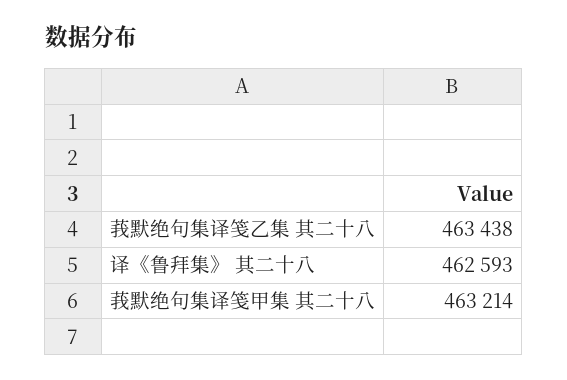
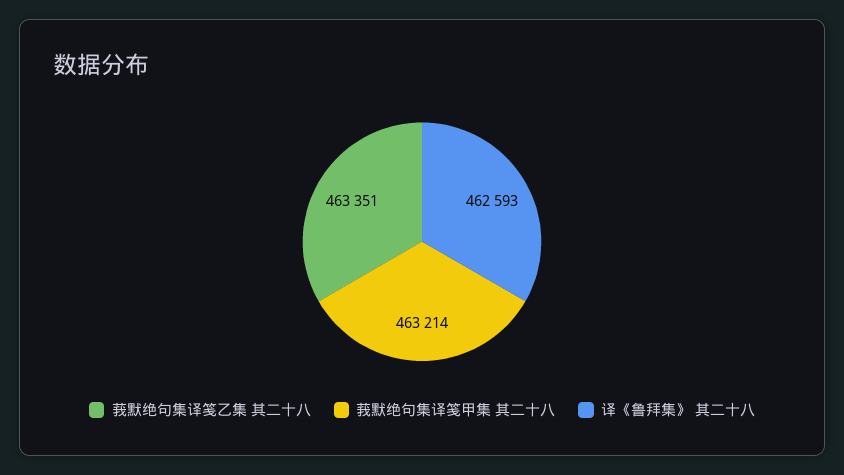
莪默绝句集译笺乙集 其二十八: 463438 -> 463351

